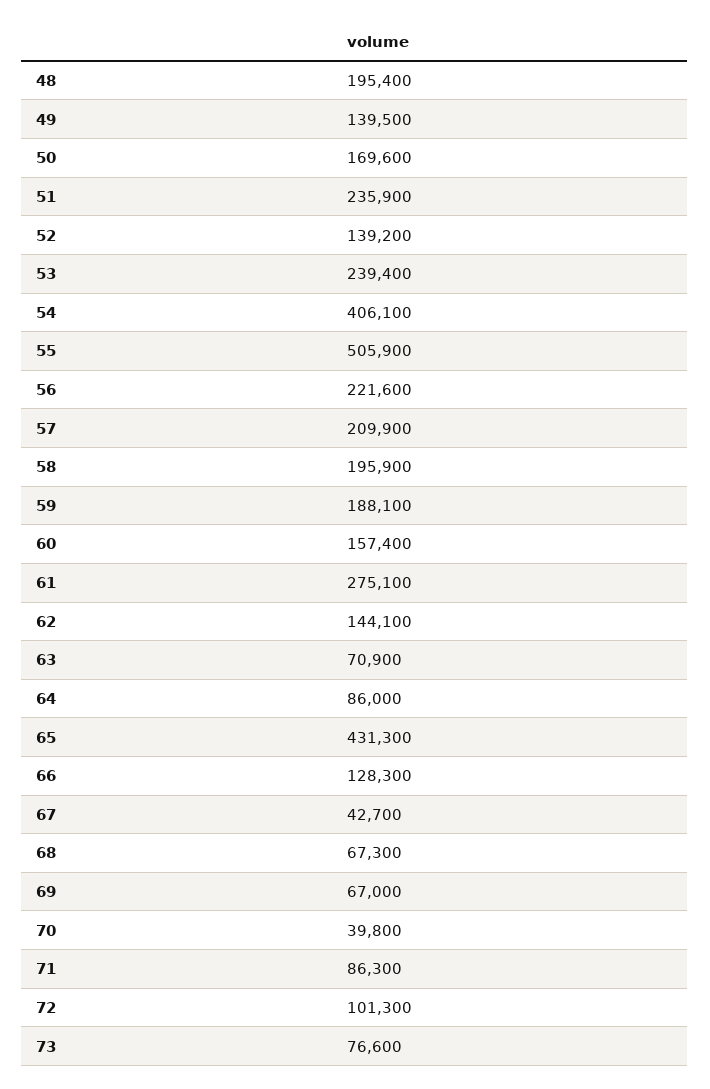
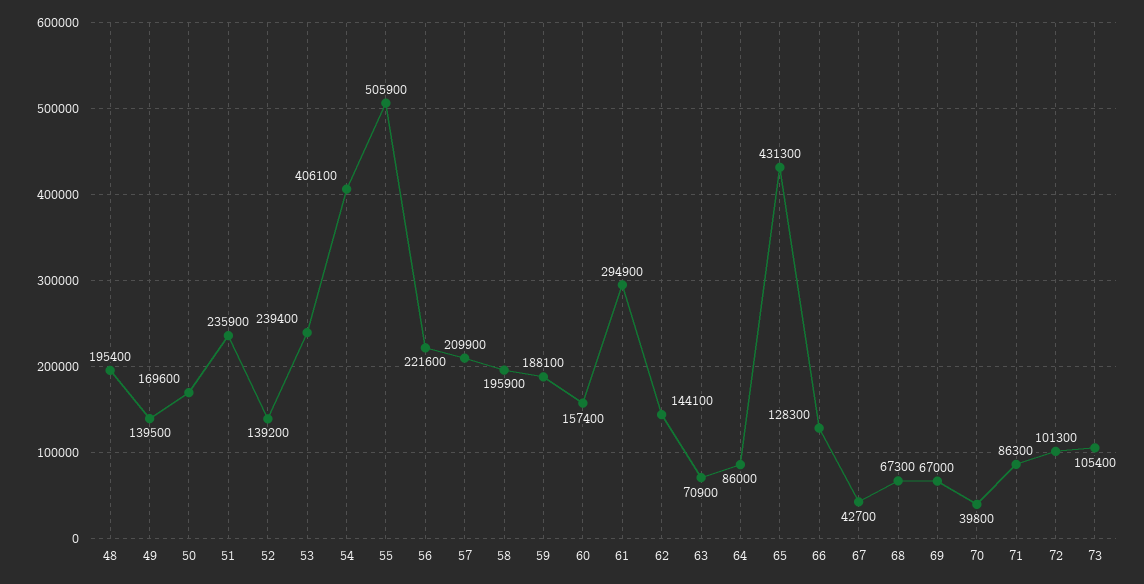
61: 275100 -> 294900
73: 76600 -> 105400

